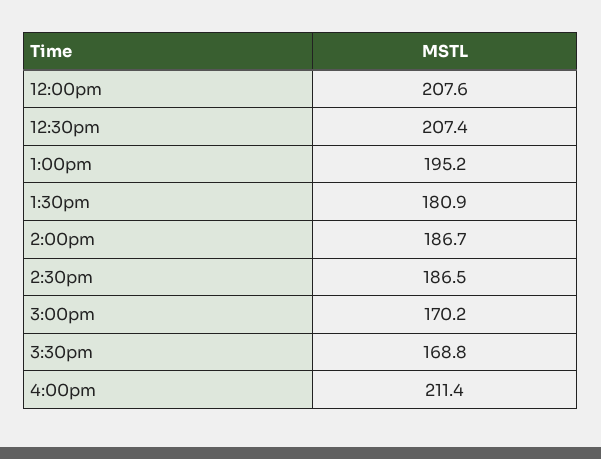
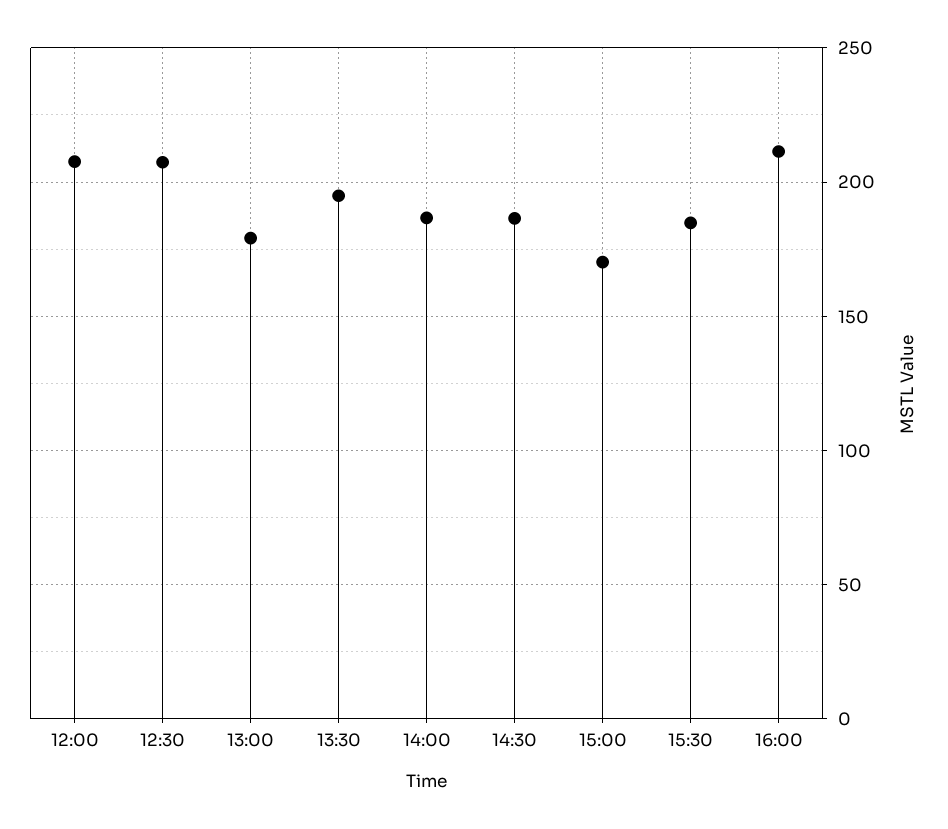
1:00pm: 195.2 -> 180
1:30pm: 180.9 -> 195
3:30pm: 168.8 -> 185

